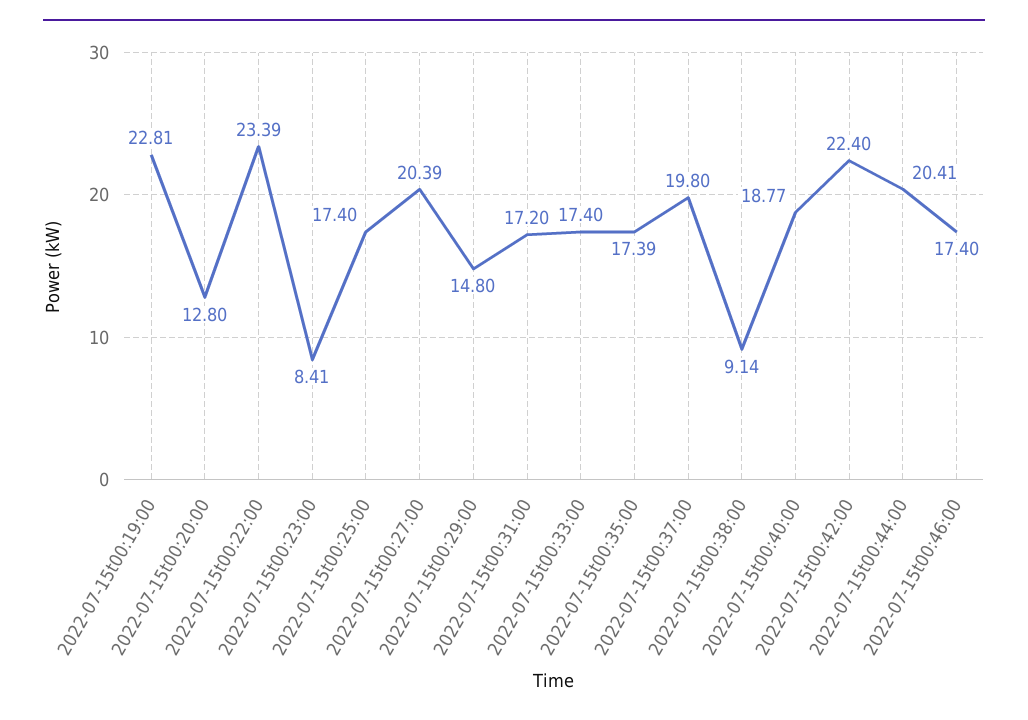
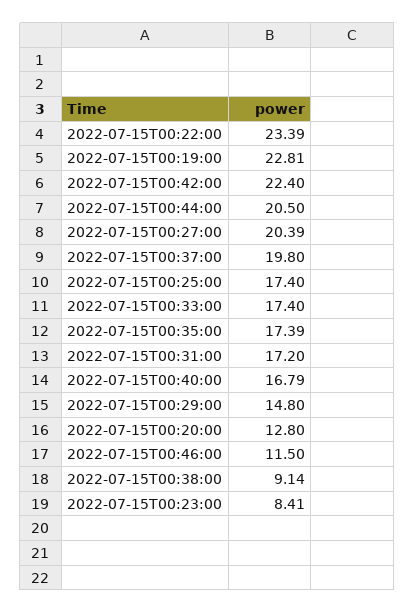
2022-07-15t00:40:00: 18.77 -> 16.79
2022-07-15t00:44:00: 20.41 -> 20.5
2022-07-15t00:46:00: 17.4 -> 11.5

